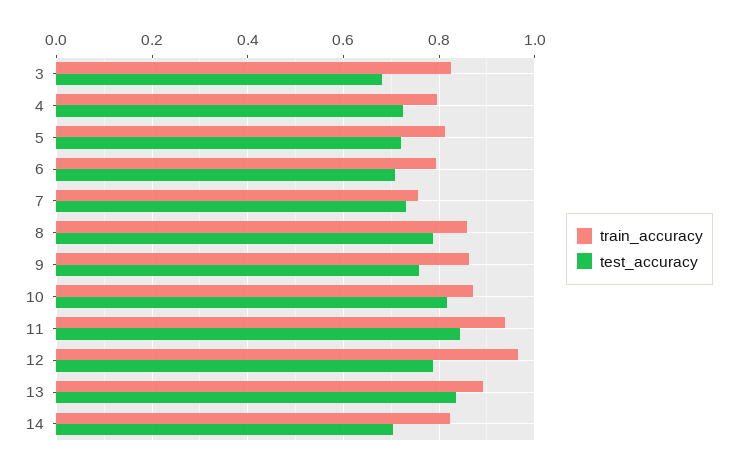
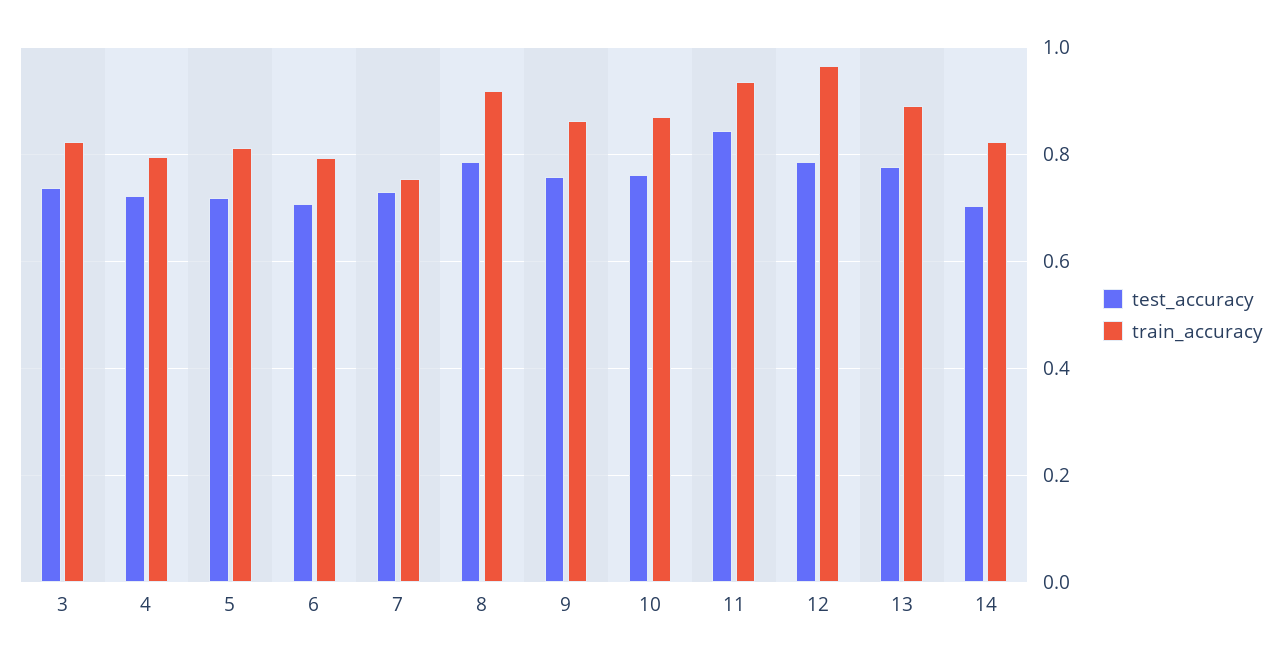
test_accuracy, 3: 0.68 -> 0.74
train_accuracy, 8: 0.86 -> 0.92
test_accuracy, 10: 0.82 -> 0.76
test_accuracy, 13: 0.84 -> 0.78

